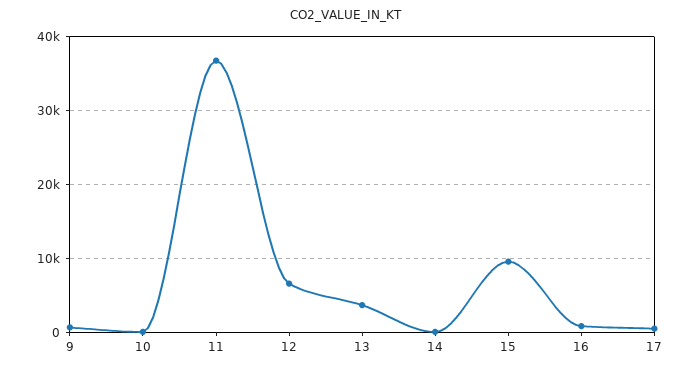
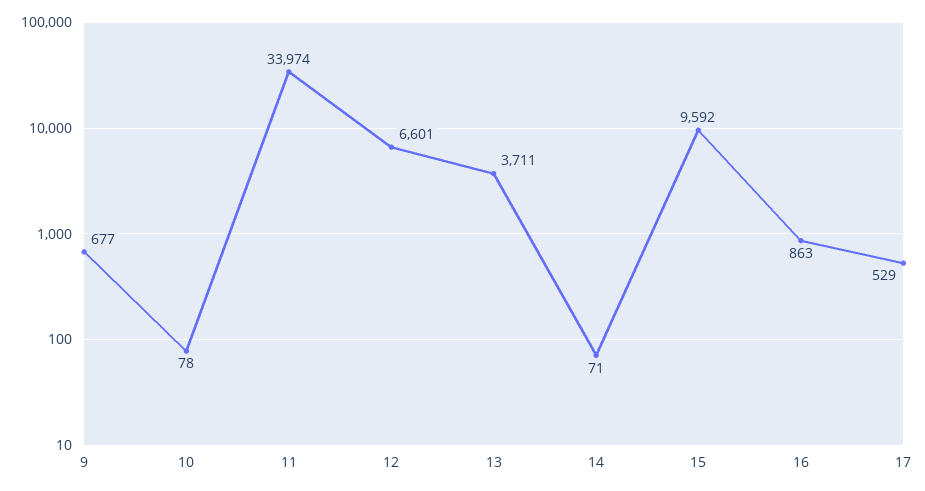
11: 37000 -> 33974

